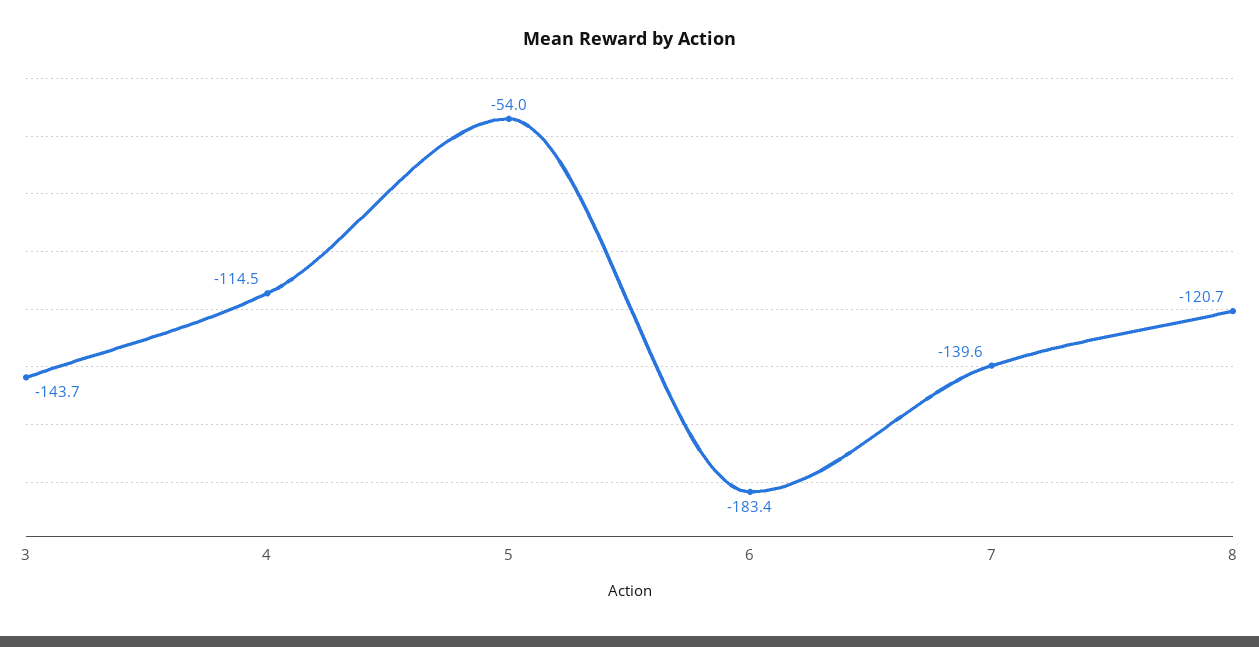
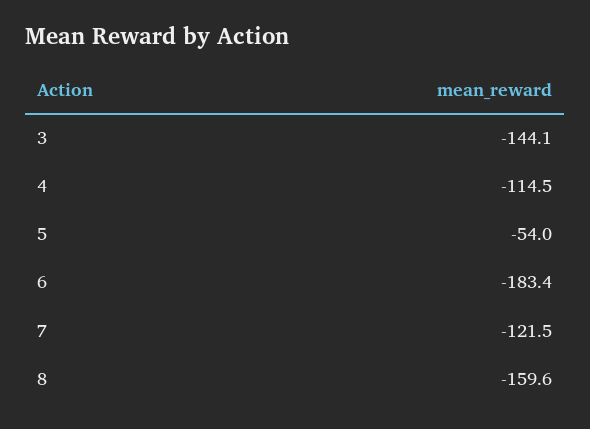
3: -143.7 -> -144.1
7: -139.6 -> -121.5
8: -120.7 -> -159.6

